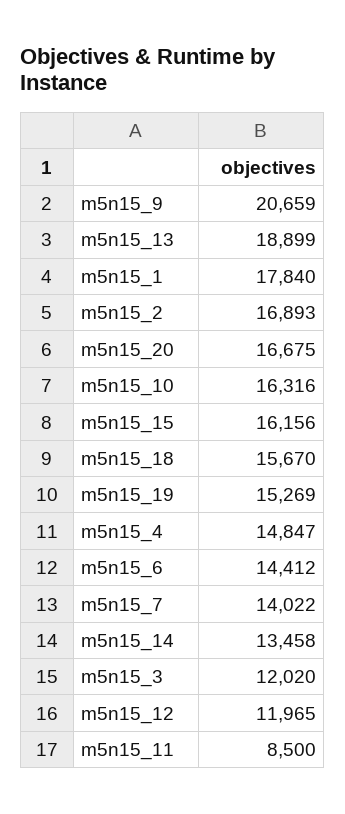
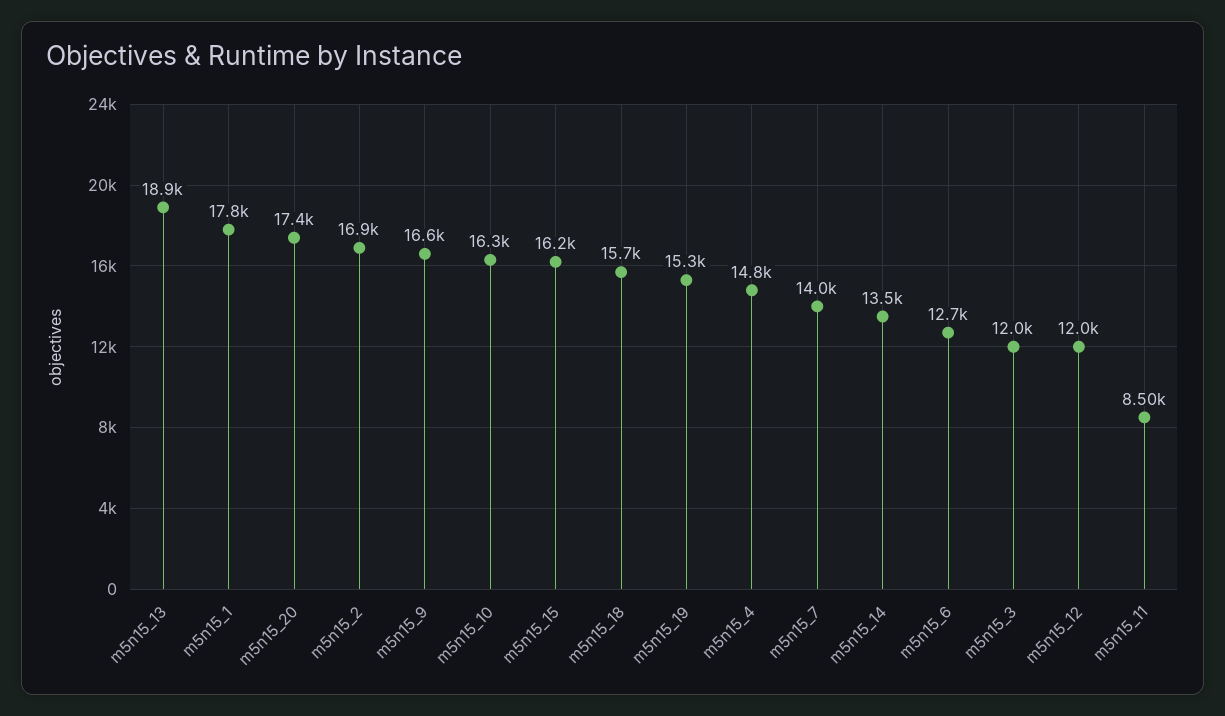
m5n15_9: 20659 -> 16600
m5n15_20: 16675 -> 17400
m5n15_6: 14412 -> 12700

